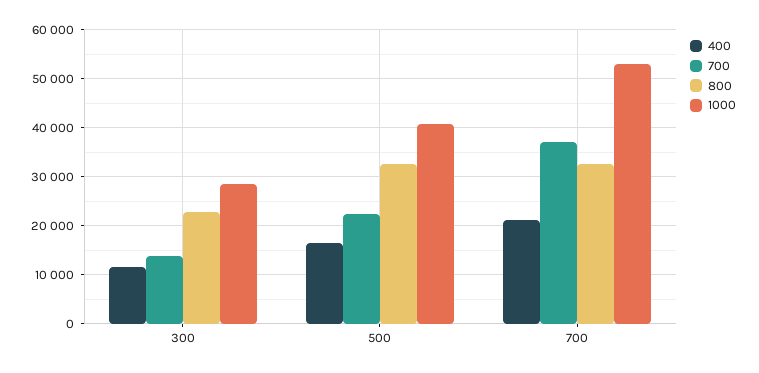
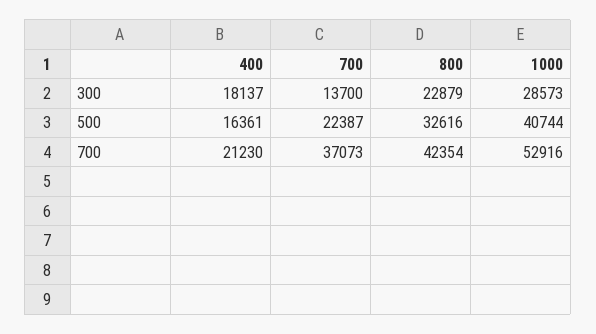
400, 300: 12000 -> 18137
800, 700: 32000 -> 42354

